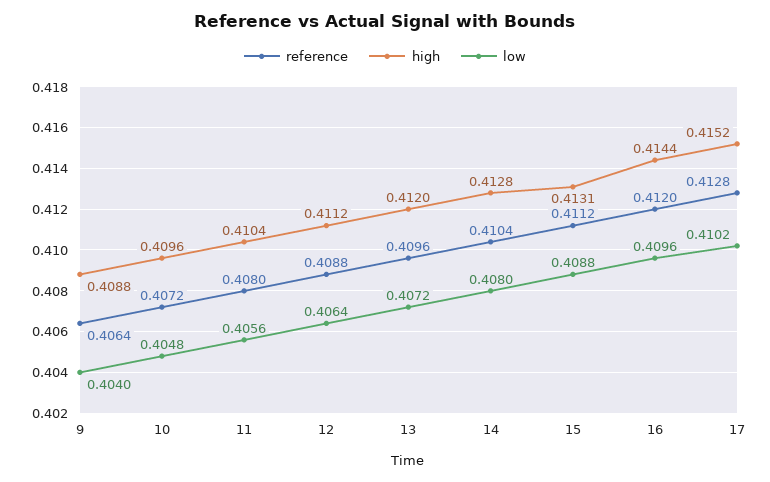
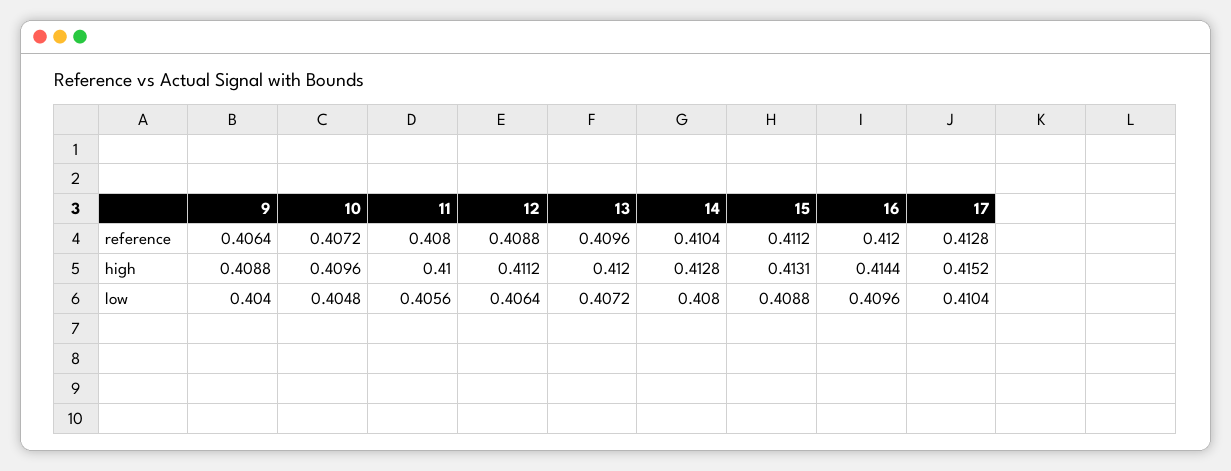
high, 11: 0.4104 -> 0.41
low, 17: 0.4102 -> 0.4104

